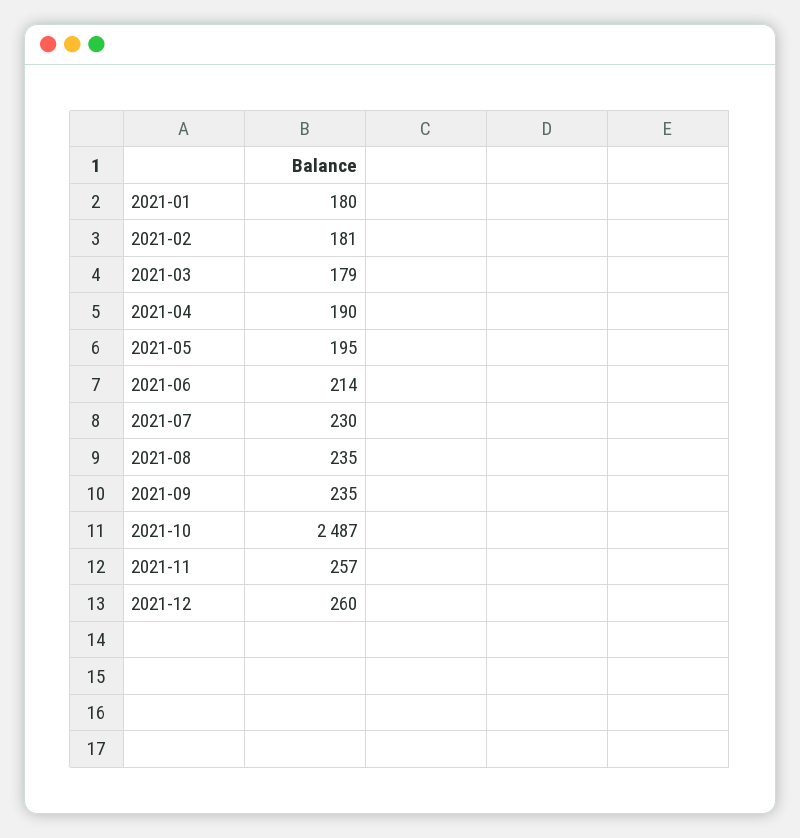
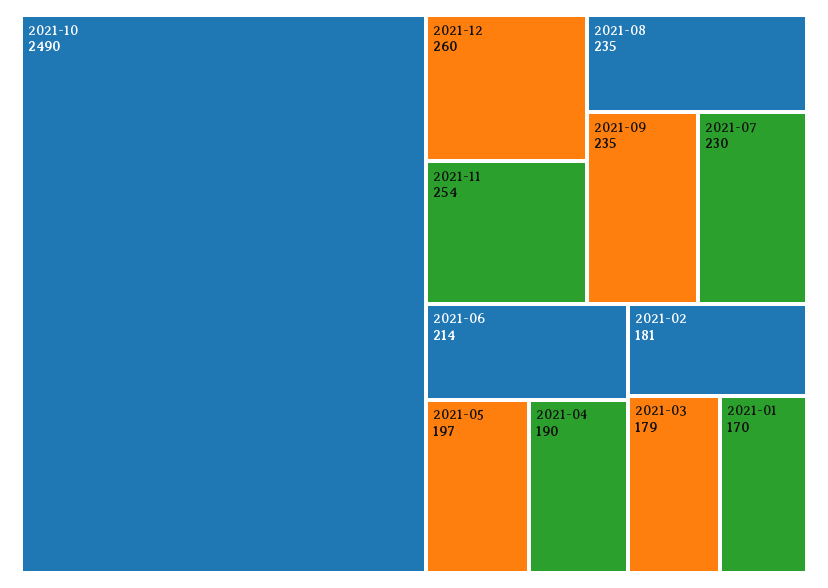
2021-01: 180 -> 170
2021-05: 195 -> 197
2021-10: 2487 -> 2490
2021-11: 257 -> 254

